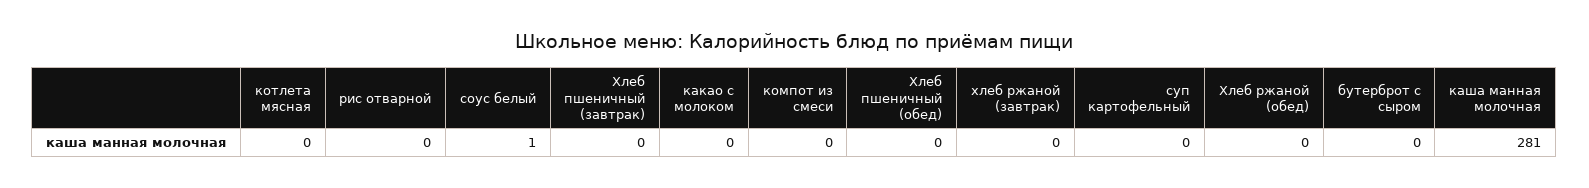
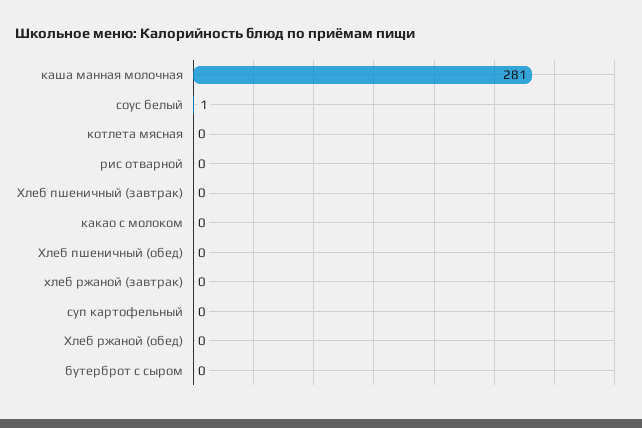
компот из смеси: 0 -> none

